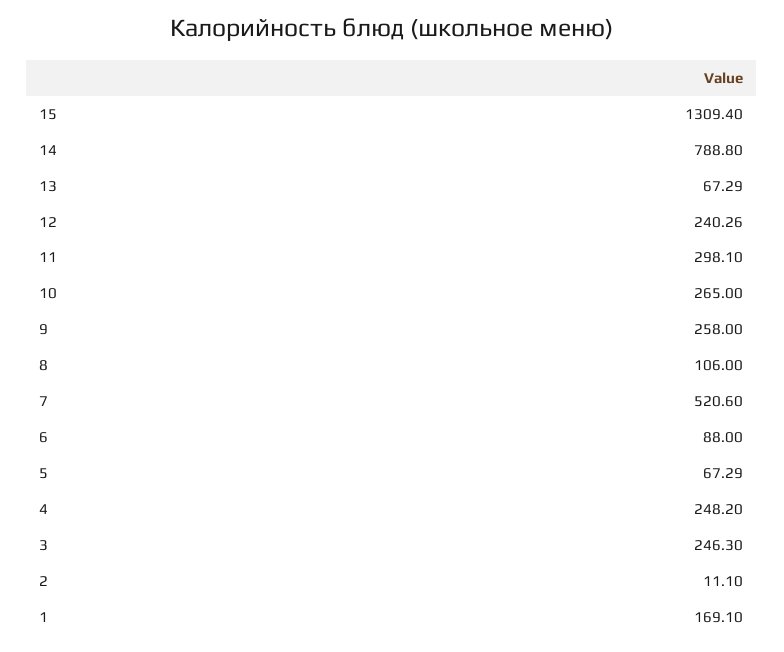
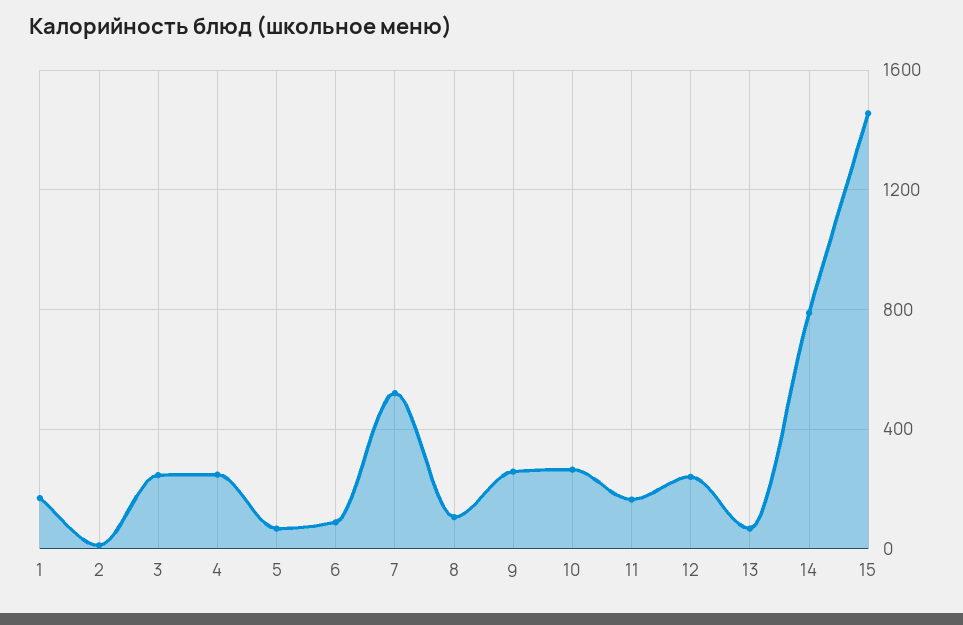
15: 1309.4 -> 1450
11: 298.1 -> 150

